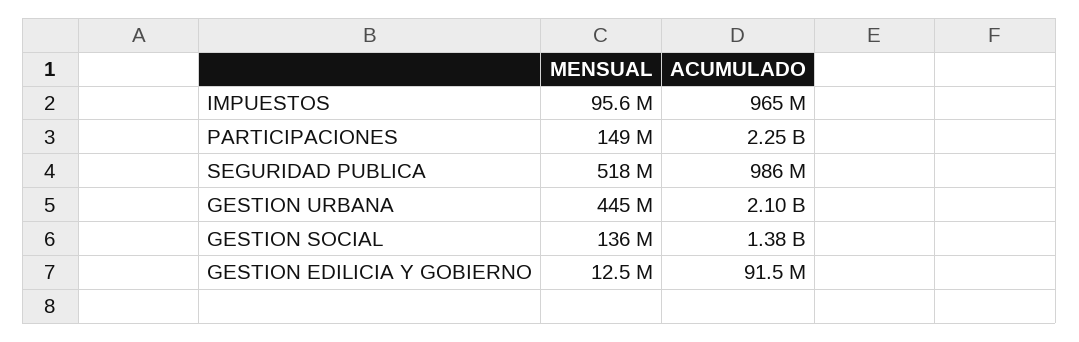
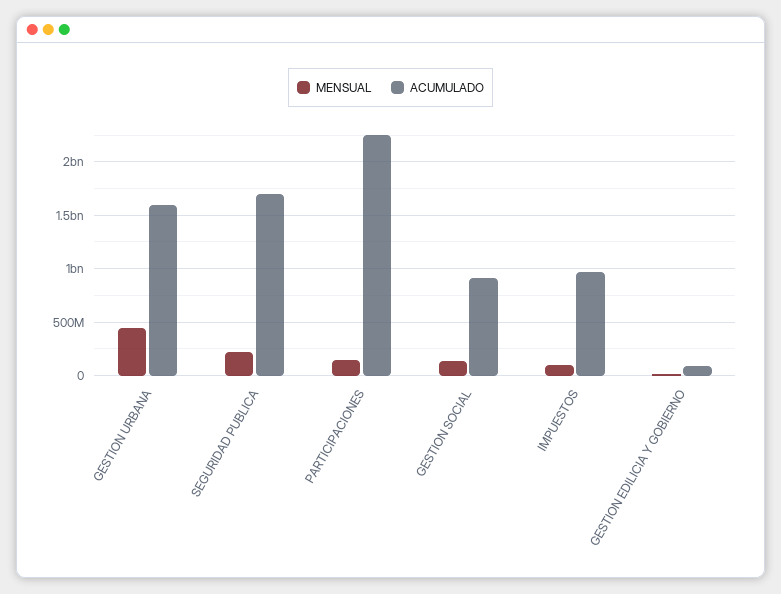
MENSUAL, SEGURIDAD PUBLICA: 518000000 -> 200000000
ACUMULADO, SEGURIDAD PUBLICA: 986000000 -> 1700000000
ACUMULADO, GESTION URBANA: 2100000000 -> 1600000000
ACUMULADO, GESTION SOCIAL: 1380000000 -> 900000000

